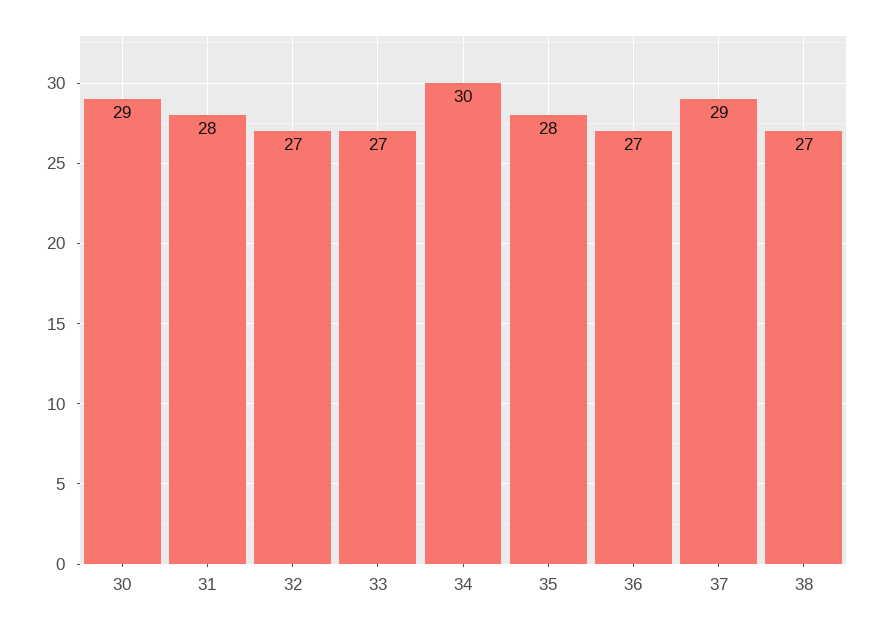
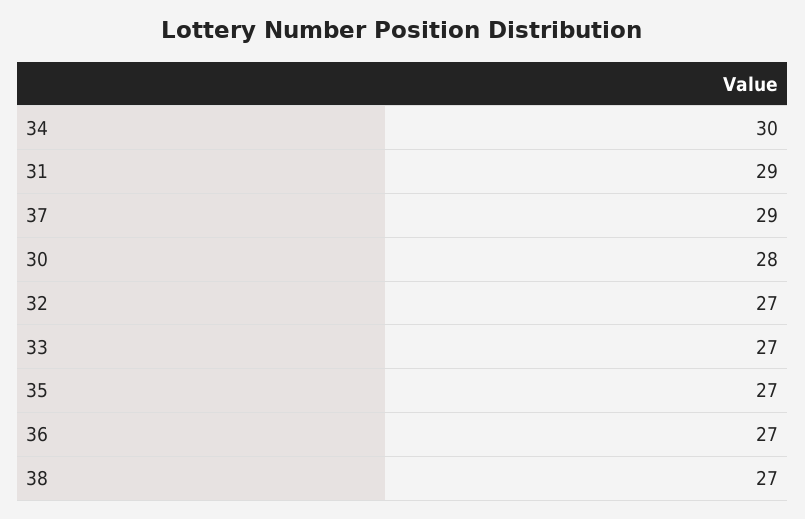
30: 29 -> 28
31: 28 -> 29
35: 28 -> 27

